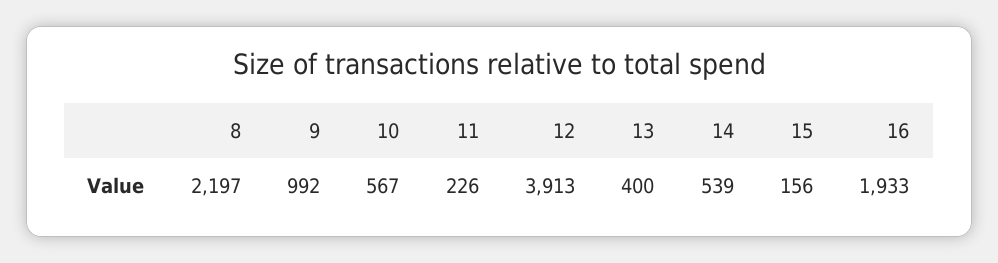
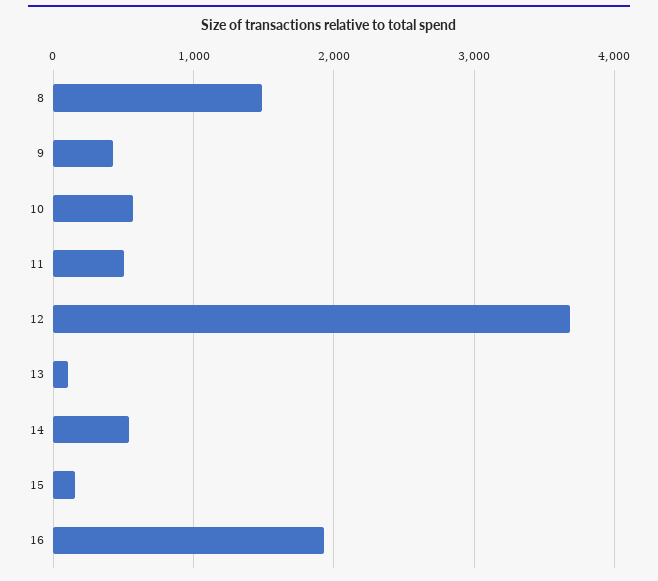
8: 2197 -> 1500
9: 992 -> 400
11: 226 -> 500
12: 3913 -> 3700
13: 400 -> 100

